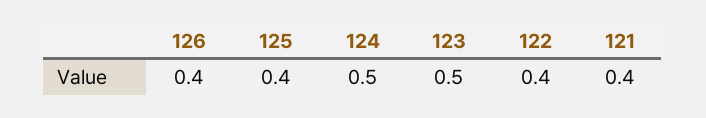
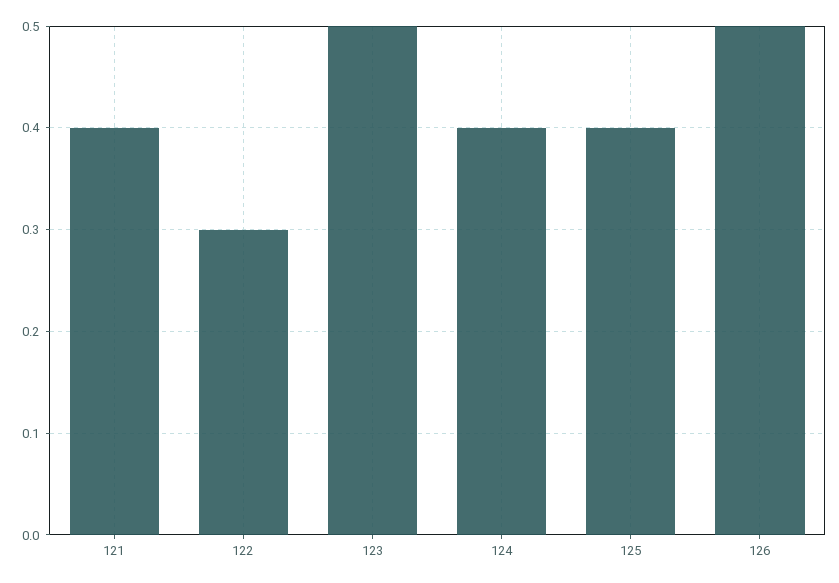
126: 0.4 -> 0.5
124: 0.5 -> 0.4
122: 0.4 -> 0.3

